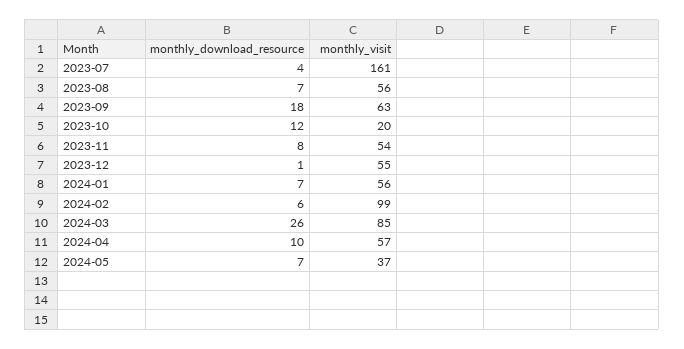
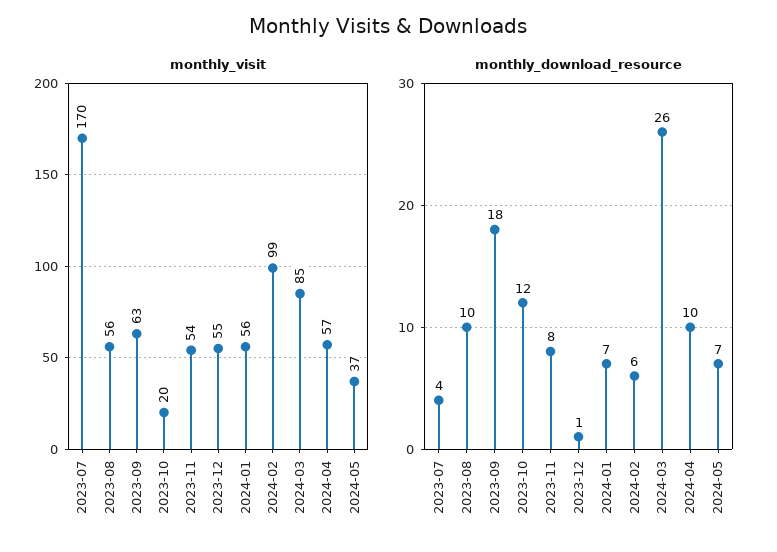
monthly_visit, 2023-07: 161 -> 170
monthly_download_resource, 2023-08: 7 -> 10

